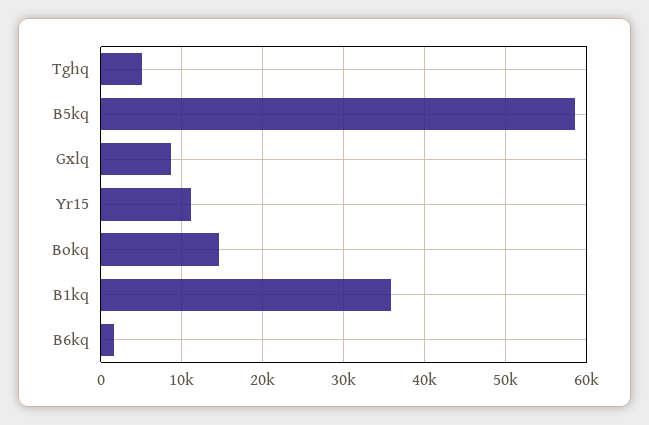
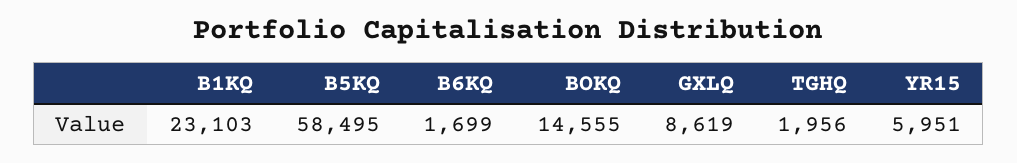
Tghq: 5000 -> 1956
Yr15: 11000 -> 5951
B1kq: 36000 -> 23103

